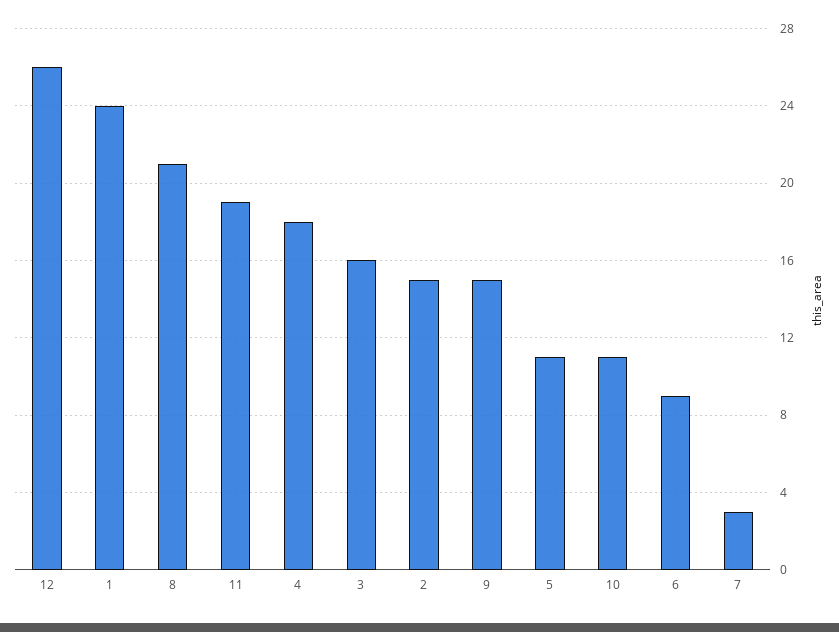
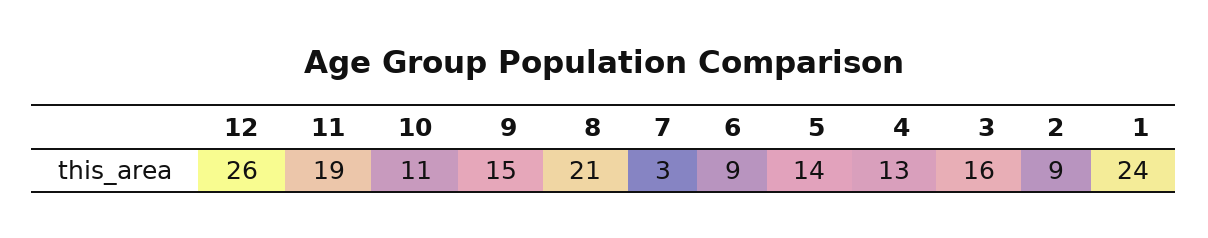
4: 18 -> 13
2: 15 -> 9
5: 11 -> 14

